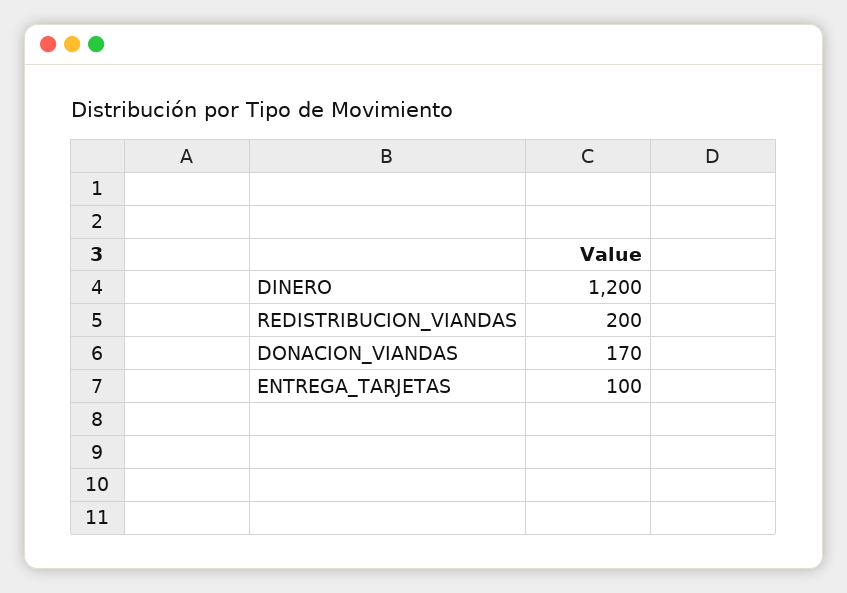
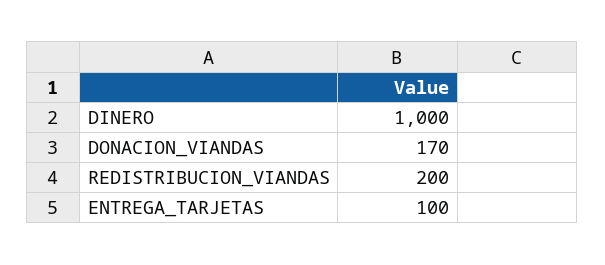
DINERO: 1200 -> 1000

